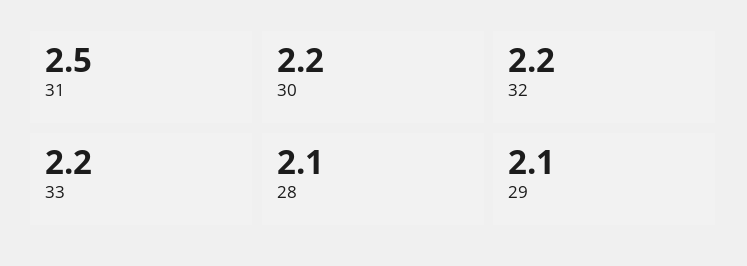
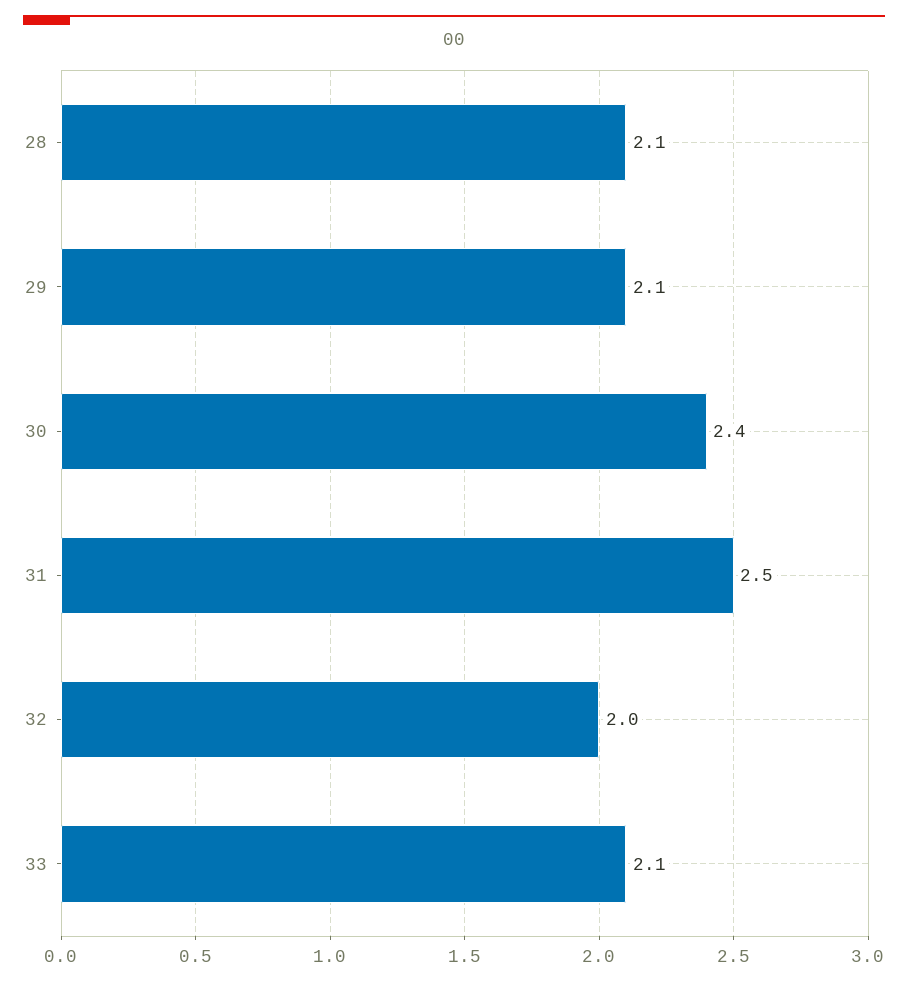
30: 2.2 -> 2.4
32: 2.2 -> 2
33: 2.2 -> 2.1

